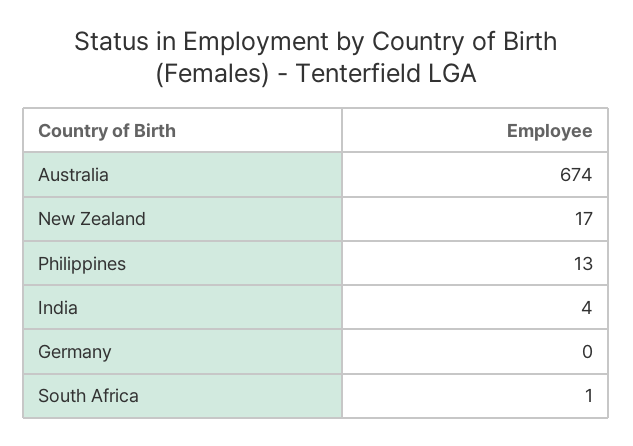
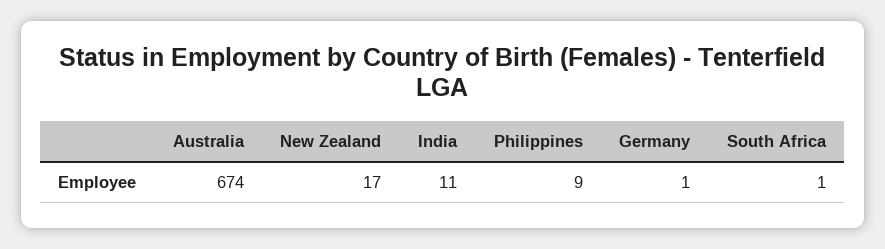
Philippines: 13 -> 9
India: 4 -> 11
Germany: 0 -> 1

